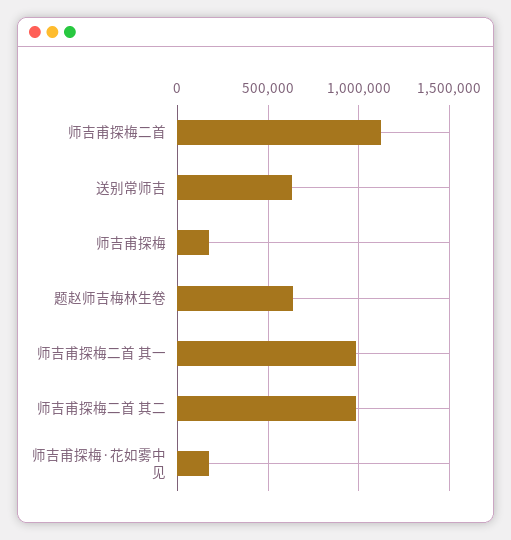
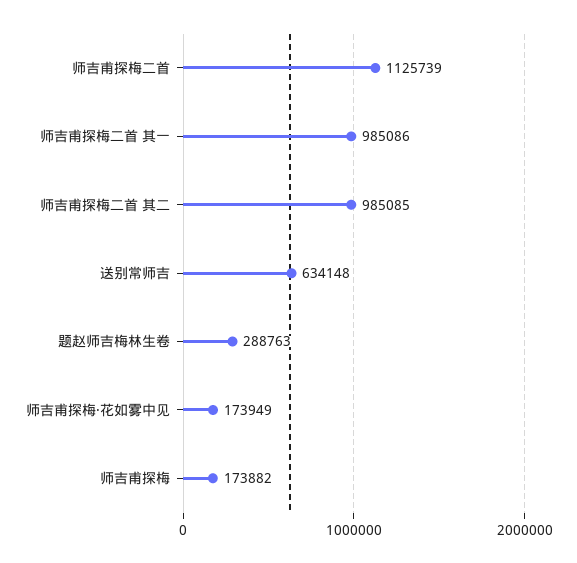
题赵师吉梅林生卷: 650000 -> 288763

